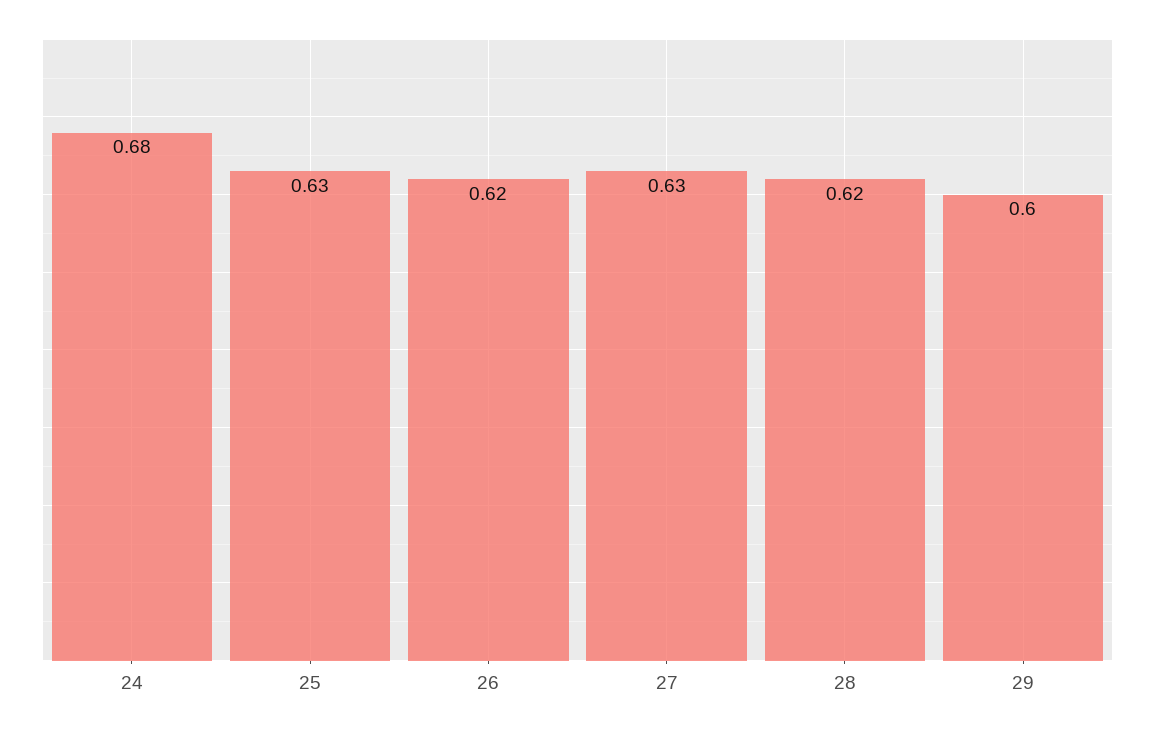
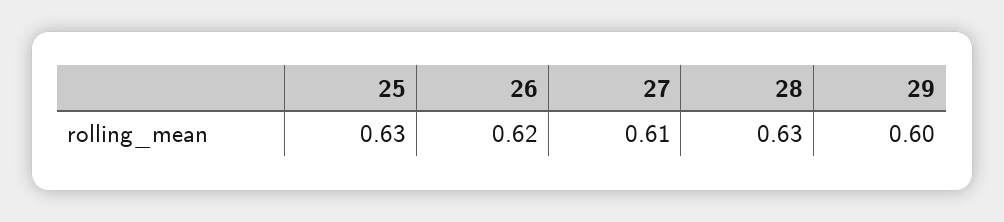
24: 0.68 -> none
27: 0.63 -> 0.61
28: 0.62 -> 0.63

